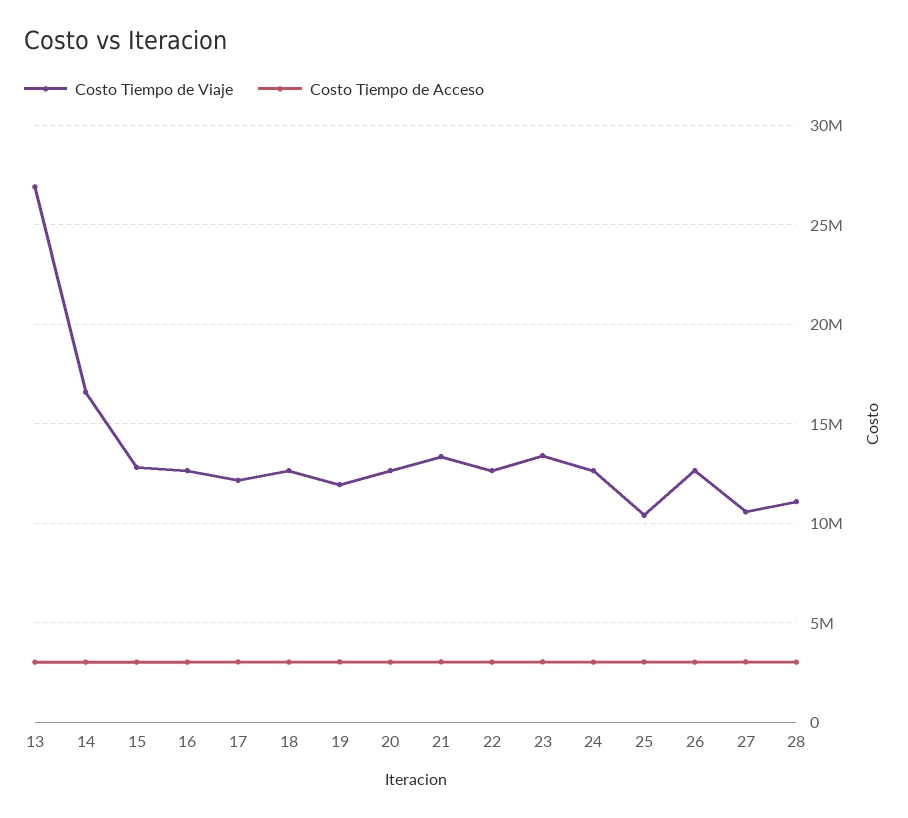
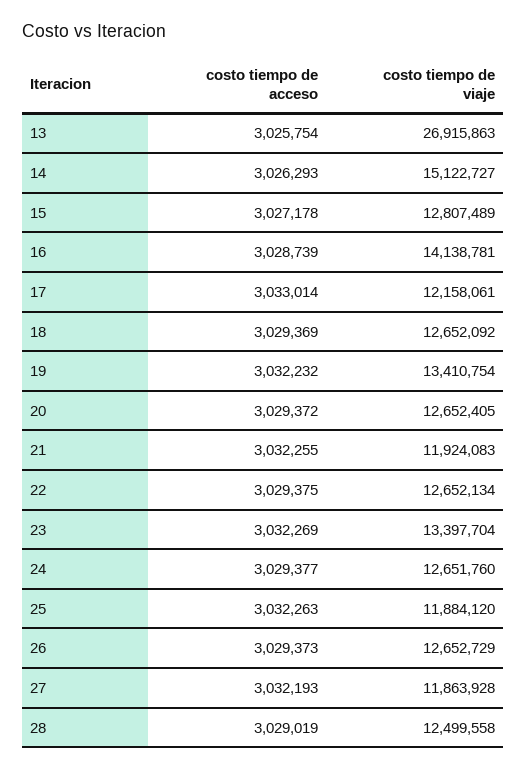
Costo Tiempo de Viaje, 14: 16500000 -> 15122727
Costo Tiempo de Viaje, 16: 12500000 -> 14138781
Costo Tiempo de Viaje, 19: 12000000 -> 13410754
Costo Tiempo de Viaje, 21: 13500000 -> 11924083
Costo Tiempo de Viaje, 25: 10500000 -> 11884120
Costo Tiempo de Viaje, 27: 10500000 -> 11863928
Costo Tiempo de Viaje, 28: 11000000 -> 12499558

